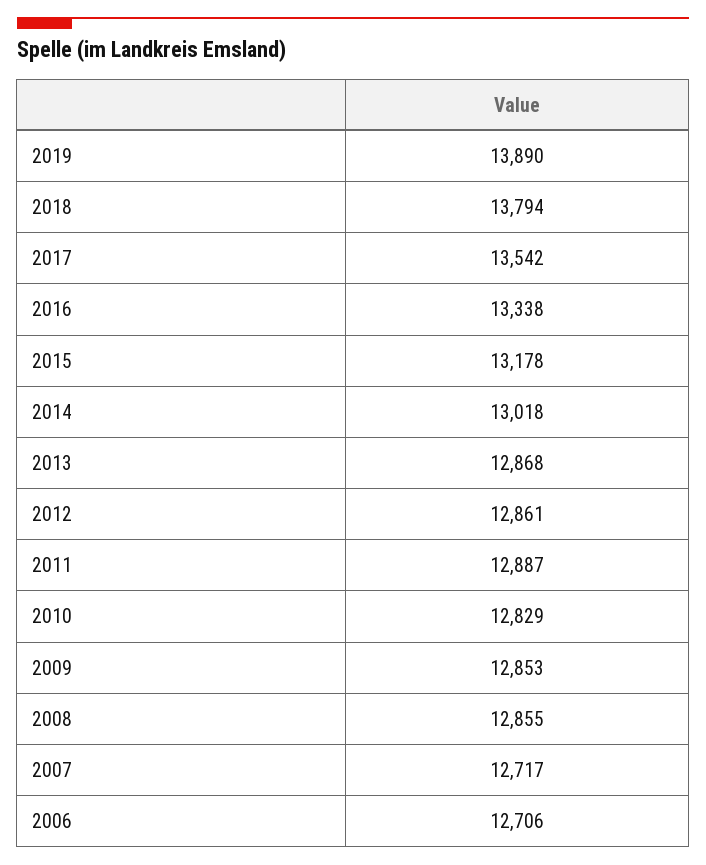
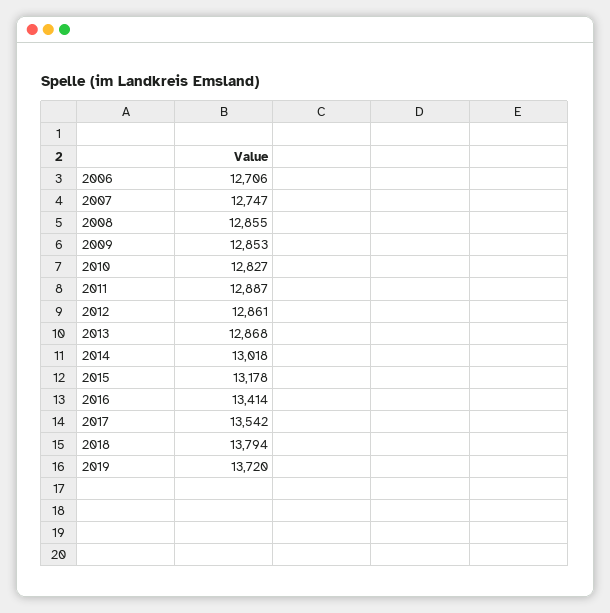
2019: 13890 -> 13720
2016: 13338 -> 13414
2010: 12829 -> 12827
2007: 12717 -> 12747

